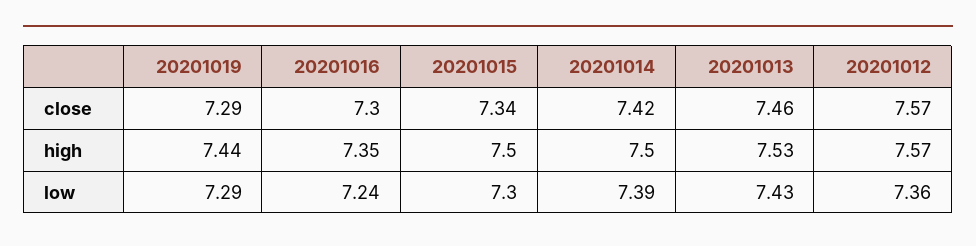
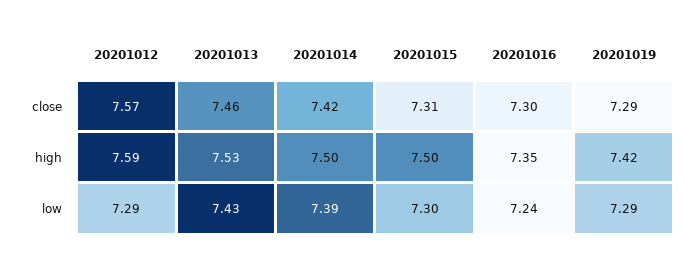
20201015, close: 7.34 -> 7.31
20201019, high: 7.44 -> 7.42
20201012, high: 7.57 -> 7.59
20201012, low: 7.36 -> 7.29

